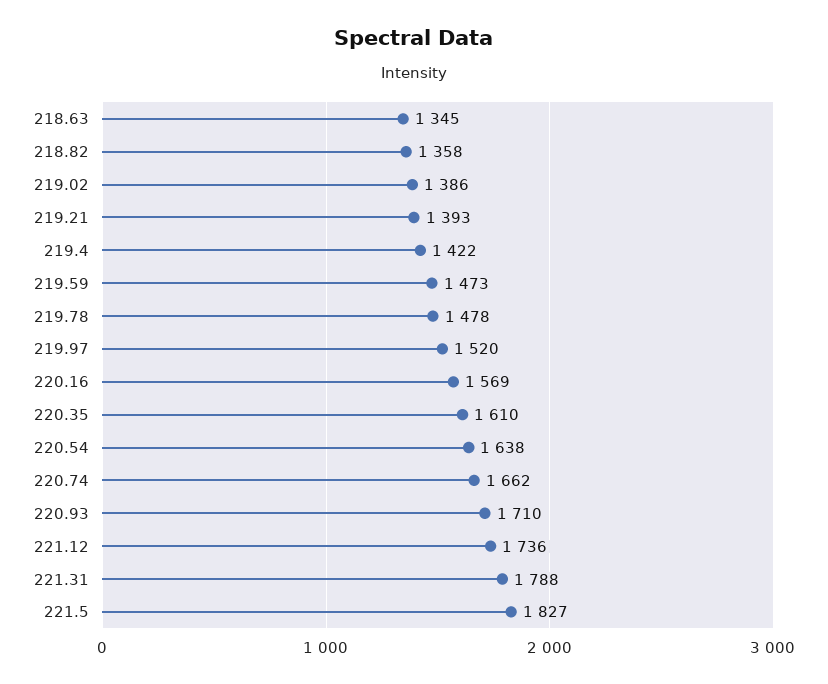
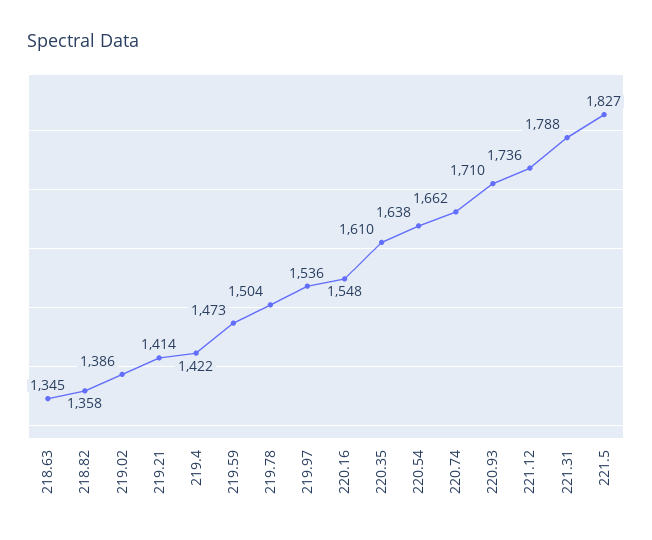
219.21: 1393 -> 1414
219.78: 1478 -> 1504
219.97: 1520 -> 1536
220.16: 1569 -> 1548

